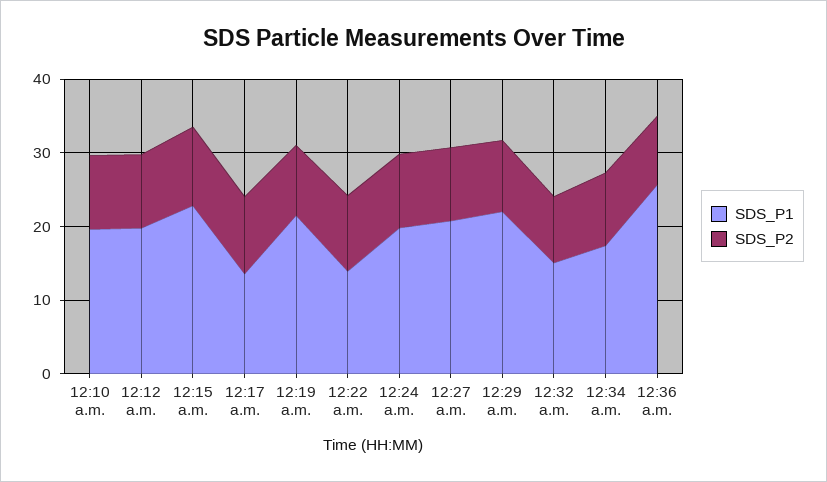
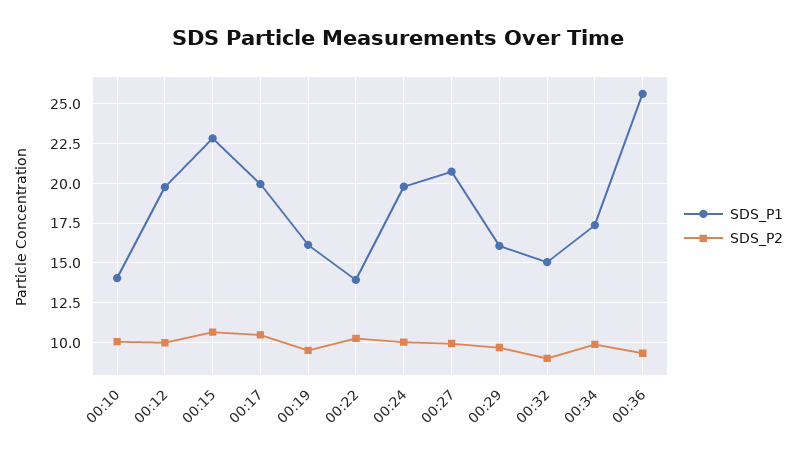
SDS_P1, 12:10 a.m.: 20 -> 14
SDS_P1, 12:17 a.m.: 14 -> 20
SDS_P1, 12:19 a.m.: 22 -> 16
SDS_P1, 12:29 a.m.: 22 -> 16

